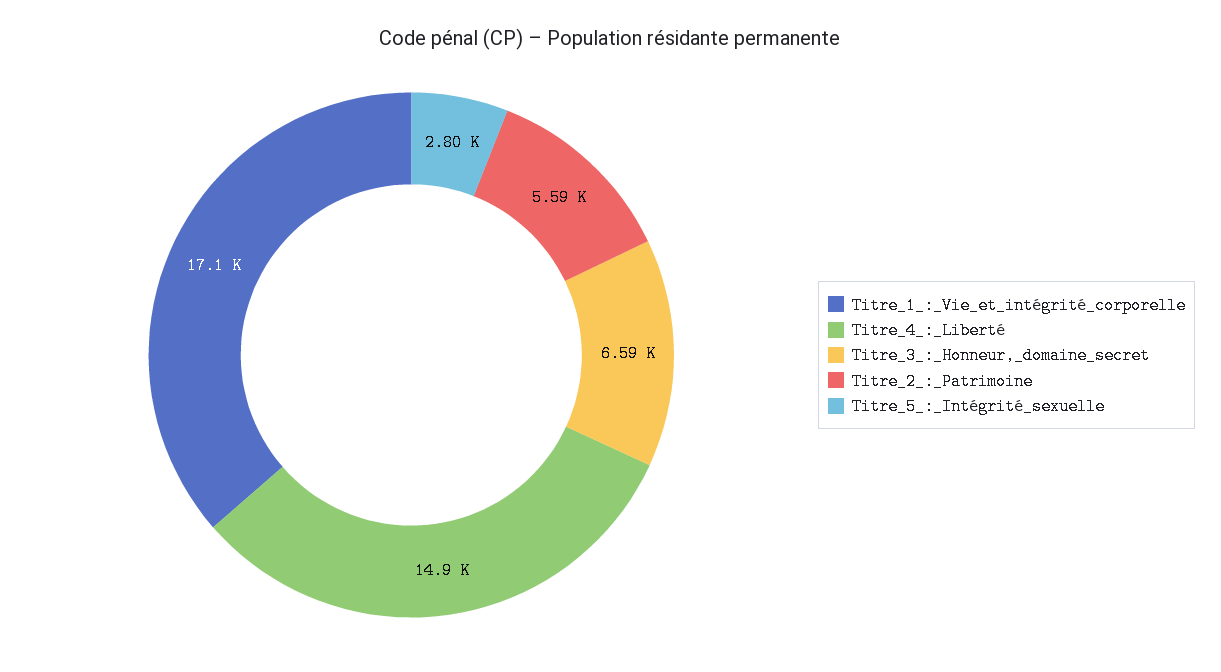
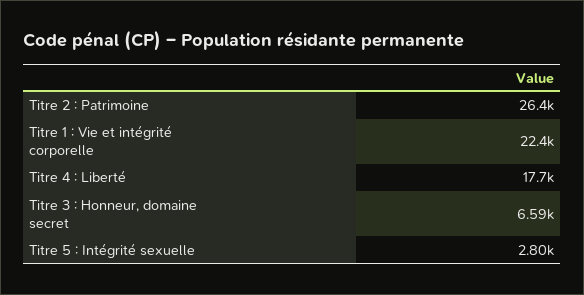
Titre_1_:_Vie_et_intégrité_corporelle: 17100 -> 22400
Titre_4_:_Liberté: 14900 -> 17700
Titre_2_:_Patrimoine: 5590 -> 26400

